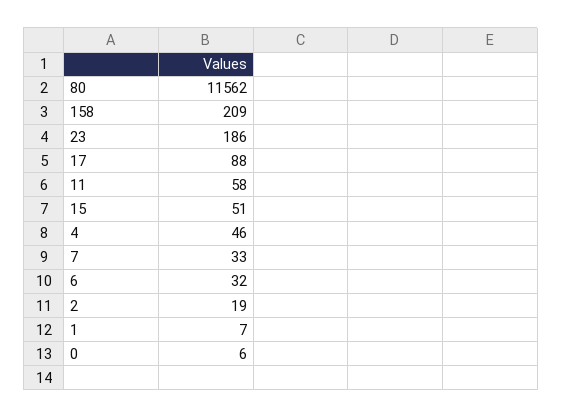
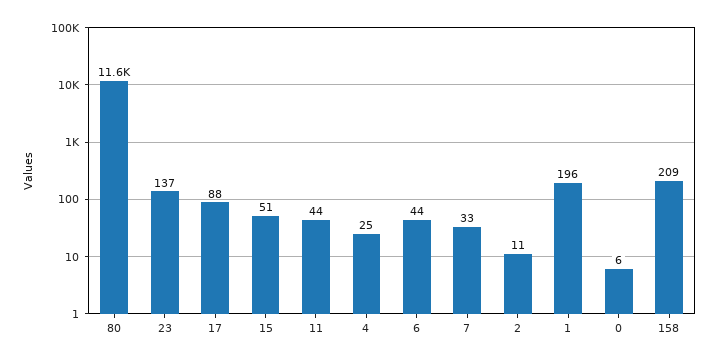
23: 186 -> 137
11: 58 -> 44
4: 46 -> 25
6: 32 -> 44
2: 19 -> 11
1: 7 -> 196

